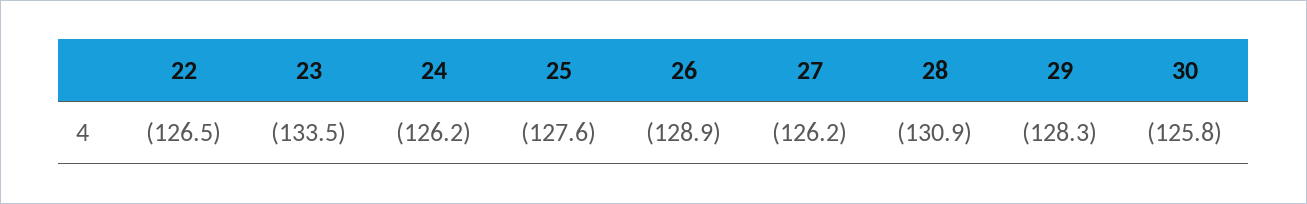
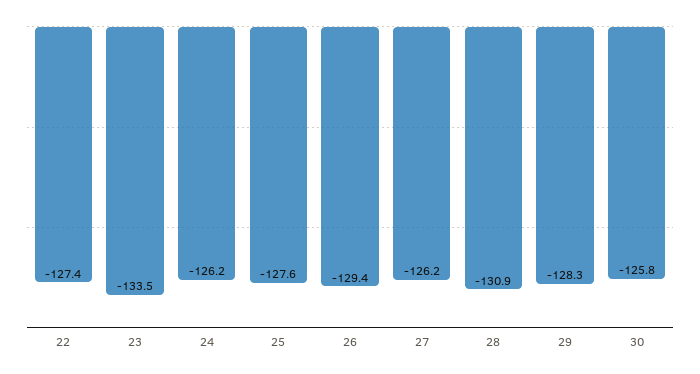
22: -126.5 -> -127.4
26: -128.9 -> -129.4

